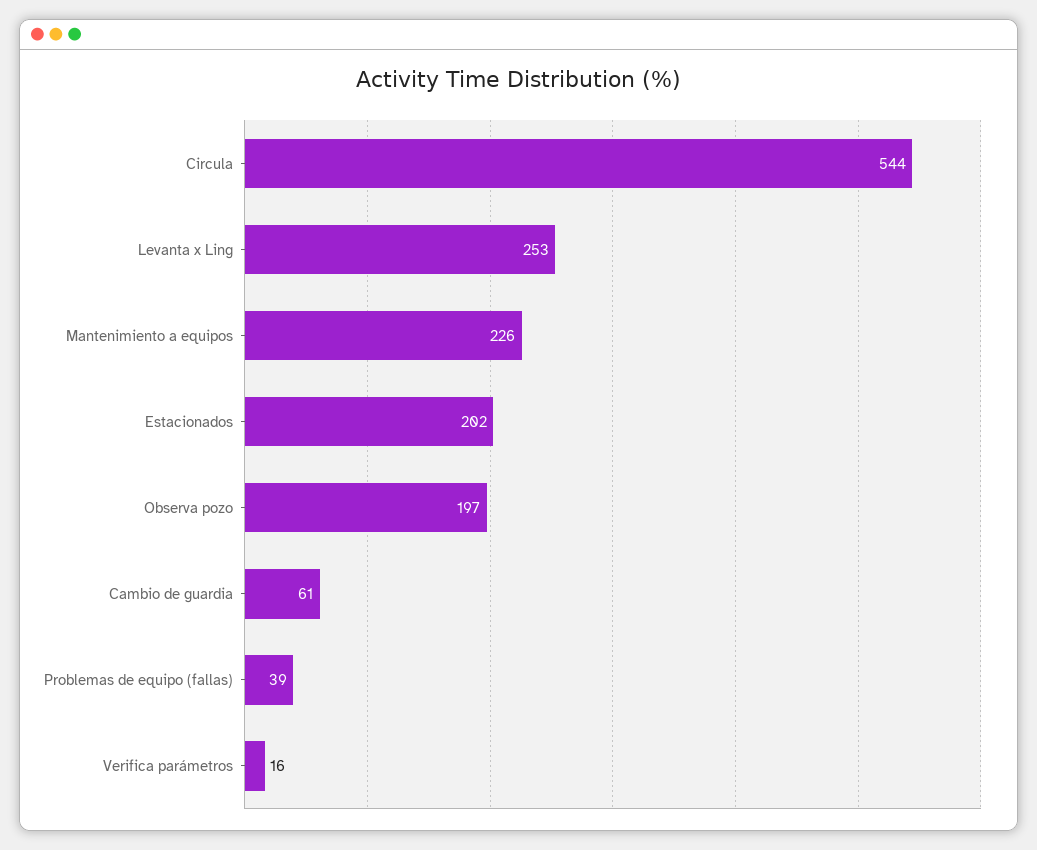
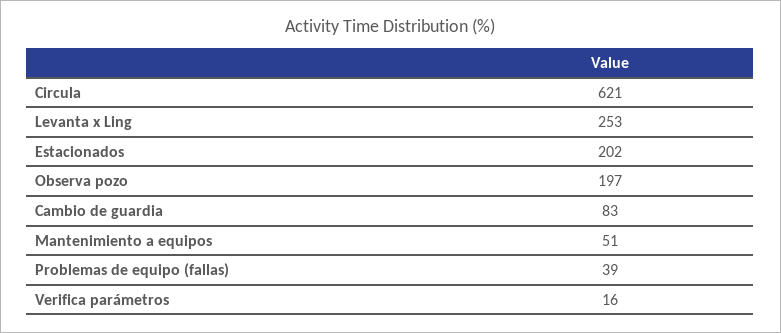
Circula: 544 -> 621
Mantenimiento a equipos: 226 -> 51
Cambio de guardia: 61 -> 83

